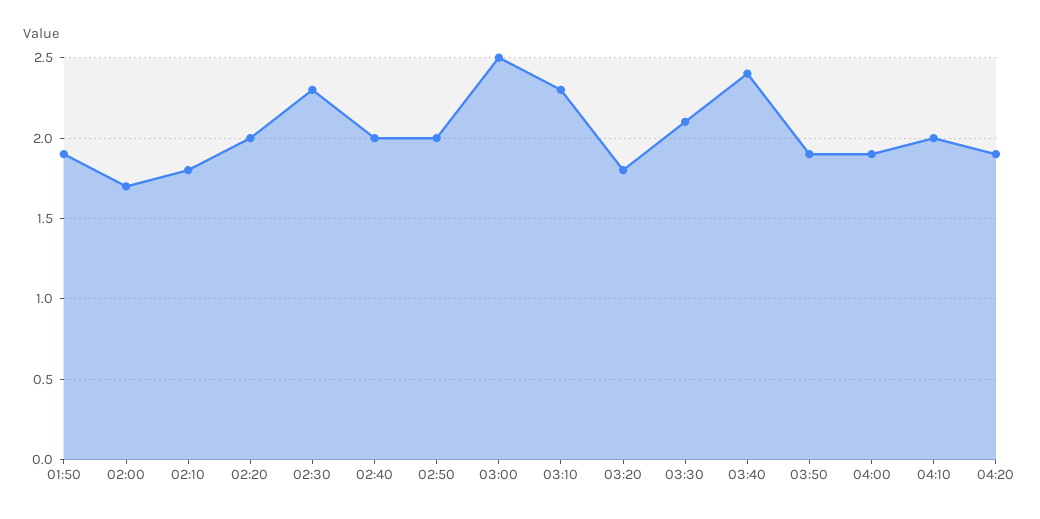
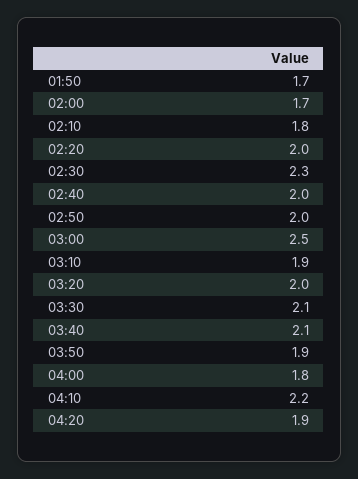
01:50: 1.9 -> 1.7
03:10: 2.3 -> 1.9
03:20: 1.8 -> 2
03:40: 2.4 -> 2.1
04:00: 1.9 -> 1.8
04:10: 2 -> 2.2

